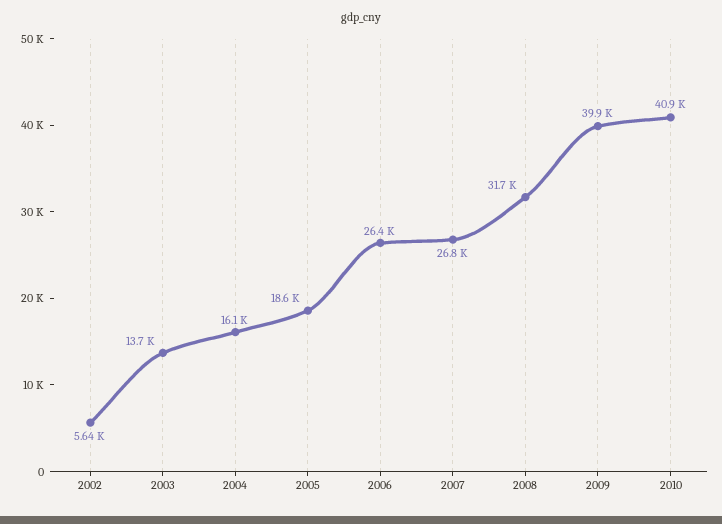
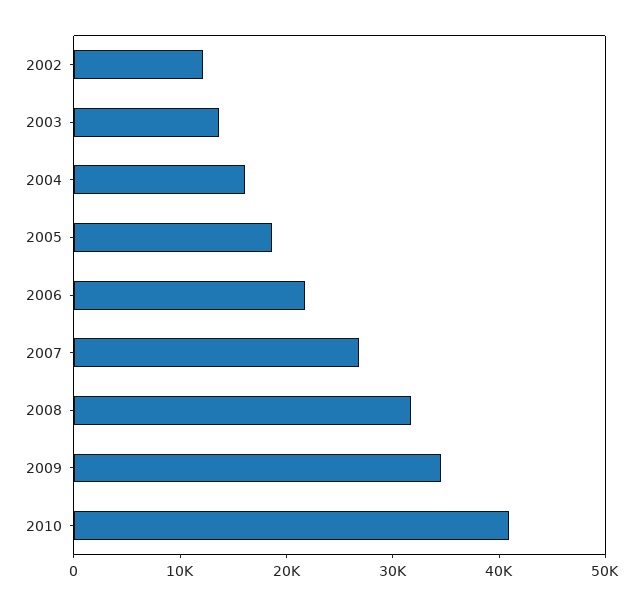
2002: 5640 -> 12000
2006: 26400 -> 22000
2009: 39900 -> 34000

